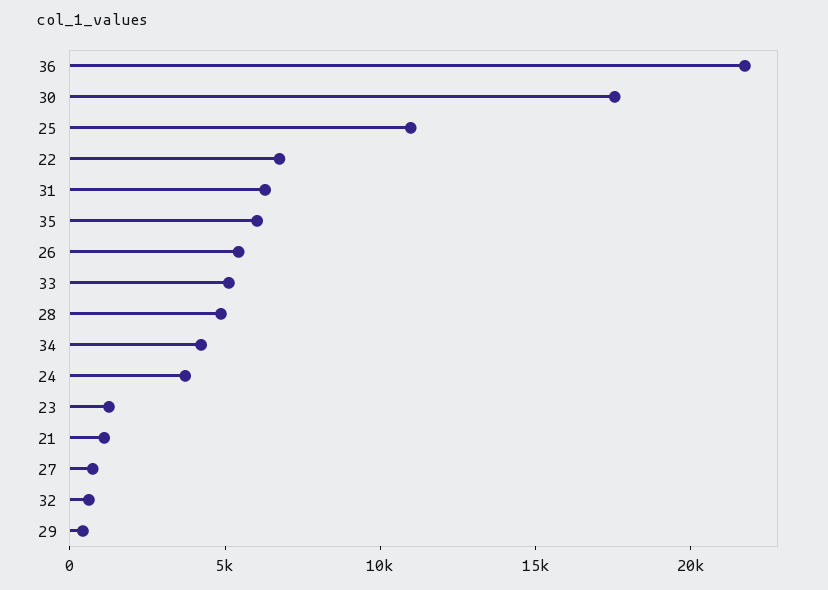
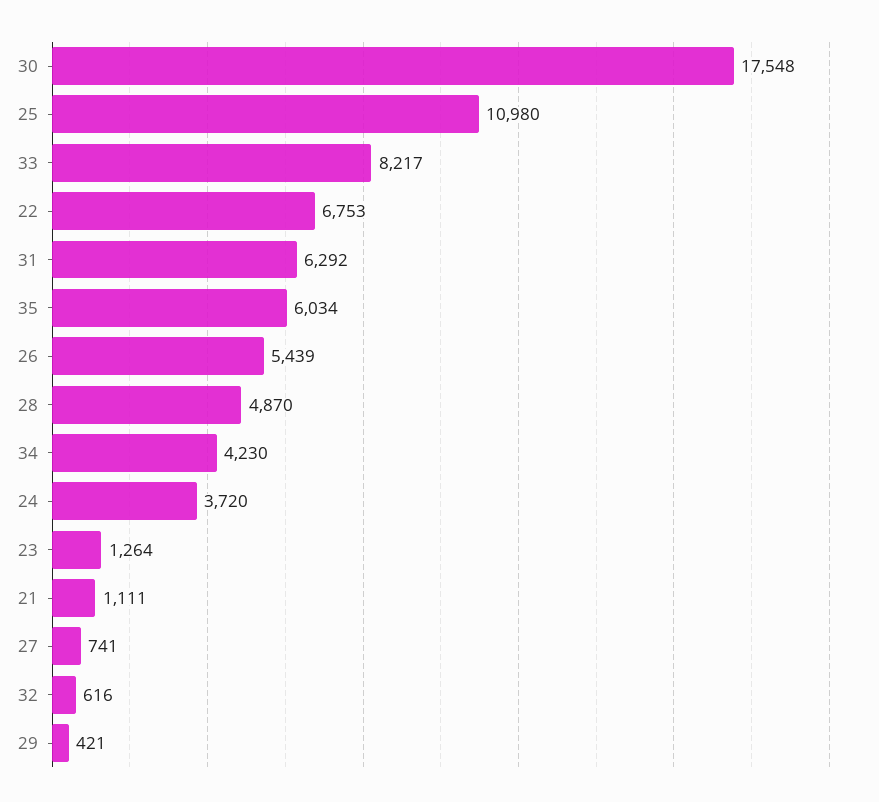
36: 22000 -> none
33: 5000 -> 8217

